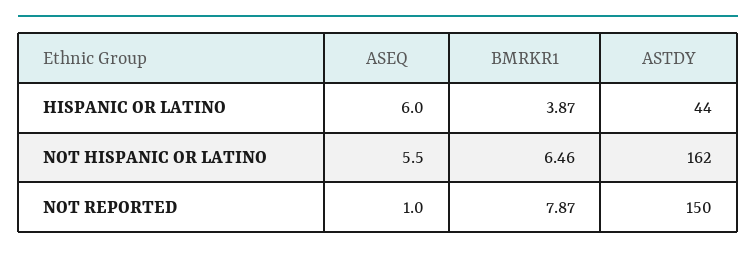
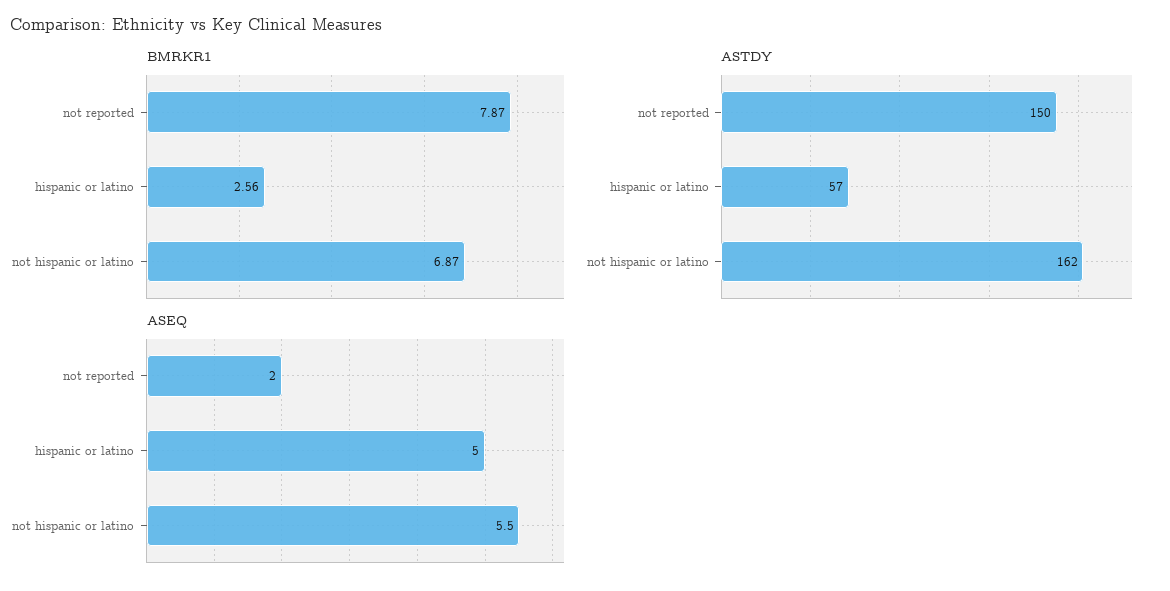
ASEQ, HISPANIC OR LATINO: 6 -> 5
BMRKR1, HISPANIC OR LATINO: 3.87 -> 2.56
ASTDY, HISPANIC OR LATINO: 44 -> 57
BMRKR1, NOT HISPANIC OR LATINO: 6.46 -> 6.87
ASEQ, NOT REPORTED: 1 -> 2

